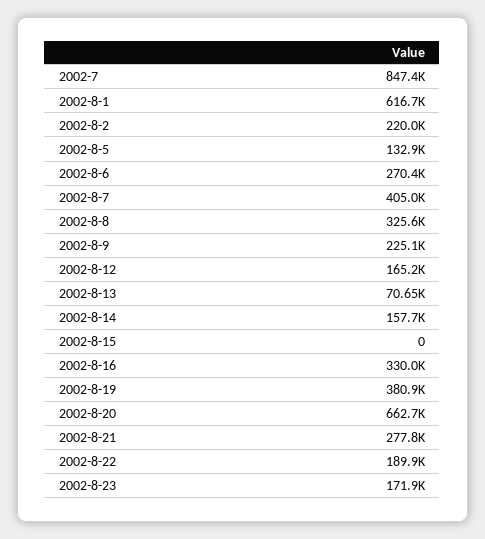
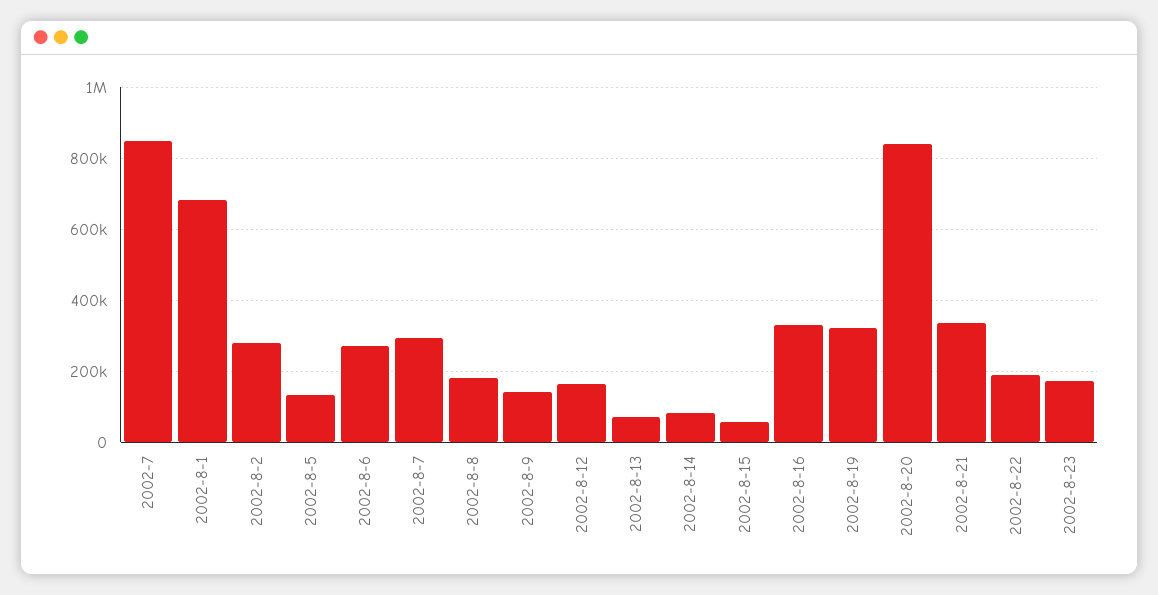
2002-8-1: 616700 -> 680000
2002-8-2: 220000 -> 280000
2002-8-7: 405000 -> 300000
2002-8-8: 325600 -> 180000
2002-8-9: 225100 -> 140000
2002-8-14: 157700 -> 80000
2002-8-15: 0 -> 60000
2002-8-19: 380900 -> 320000
2002-8-20: 662700 -> 840000
2002-8-21: 277800 -> 340000

